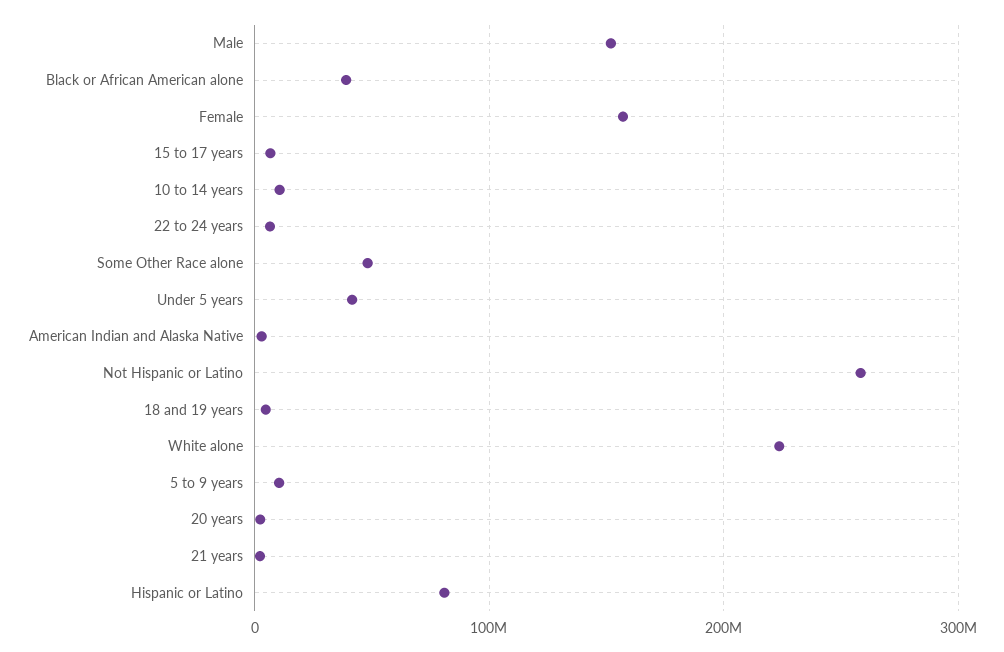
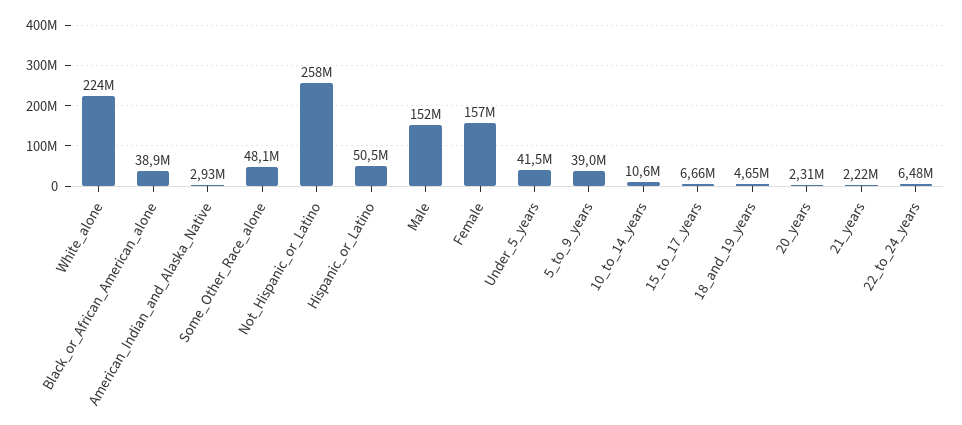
5 to 9 years: 10000000 -> 39000000
Hispanic or Latino: 80000000 -> 50500000

